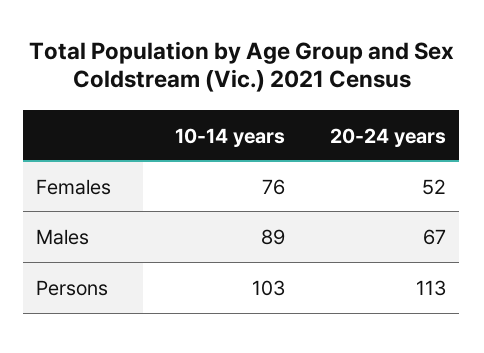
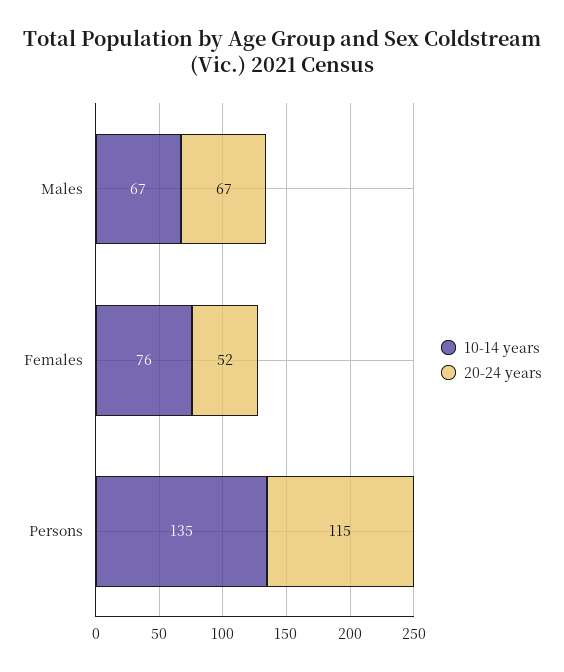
10-14 years, Males: 89 -> 67
10-14 years, Persons: 103 -> 135
20-24 years, Persons: 113 -> 115

